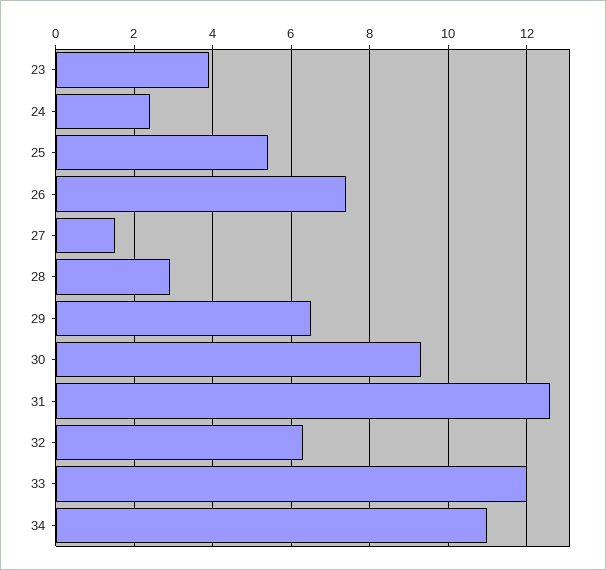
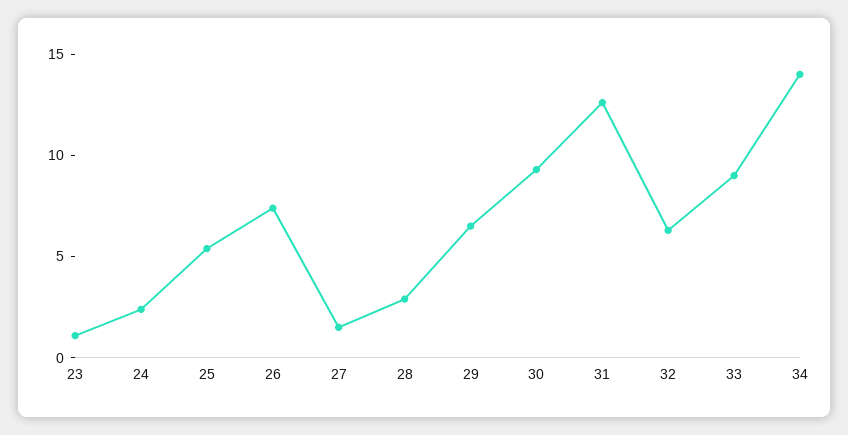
23: 4 -> 1
33: 12 -> 9
34: 11 -> 14

